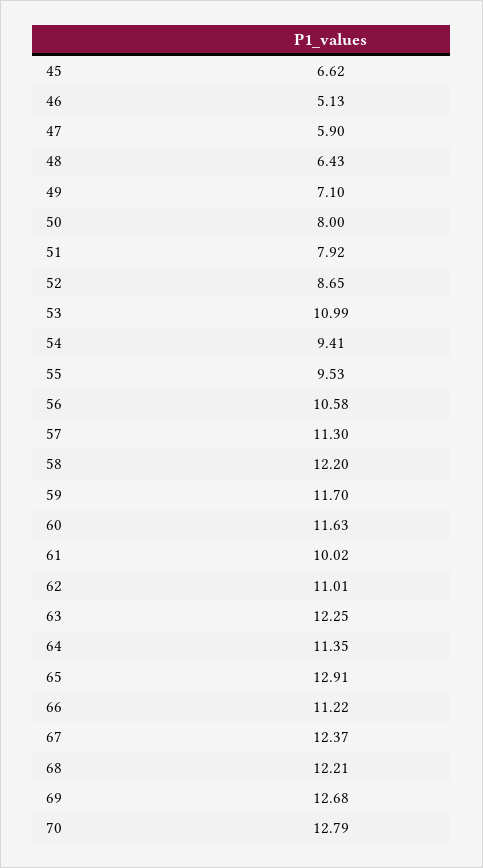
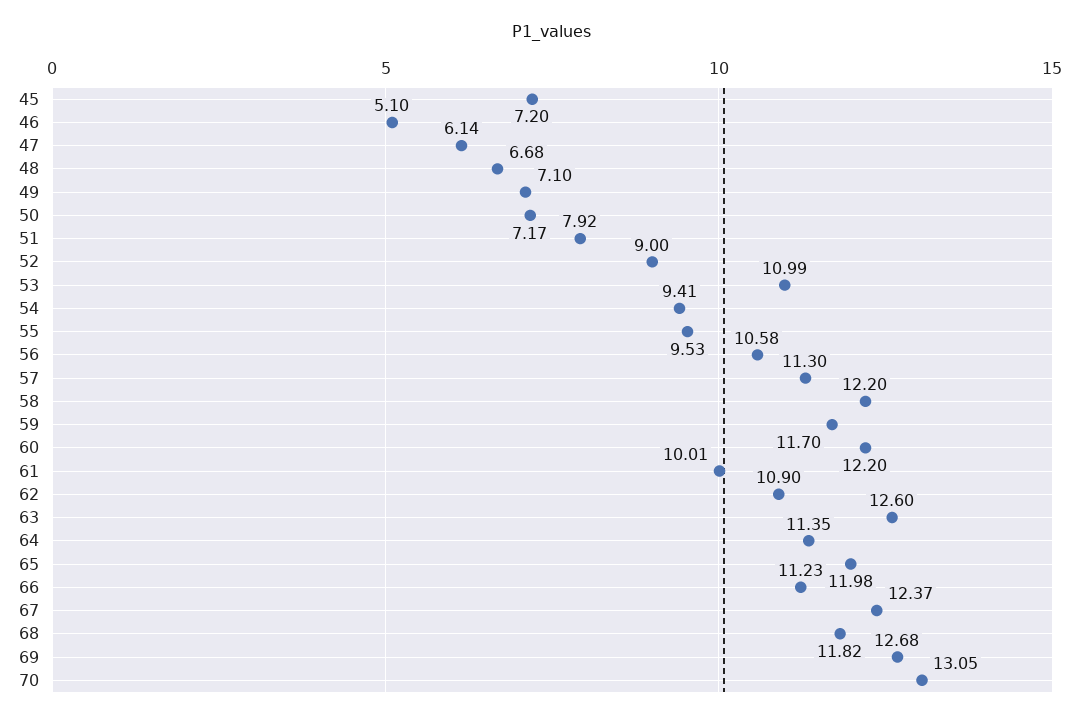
45: 6.62 -> 7.2
46: 5.13 -> 5.1
47: 5.9 -> 6.14
48: 6.43 -> 6.68
50: 8 -> 7.17
52: 8.65 -> 9
60: 11.63 -> 12.2
61: 10.02 -> 10.01
62: 11.01 -> 10.9
63: 12.25 -> 12.6
65: 12.91 -> 11.98
66: 11.22 -> 11.23
68: 12.21 -> 11.82
70: 12.79 -> 13.05

